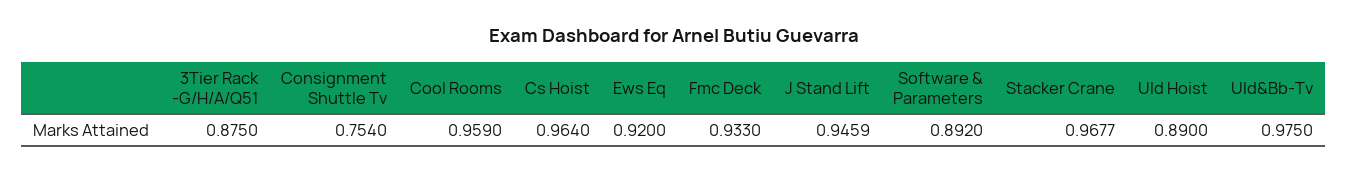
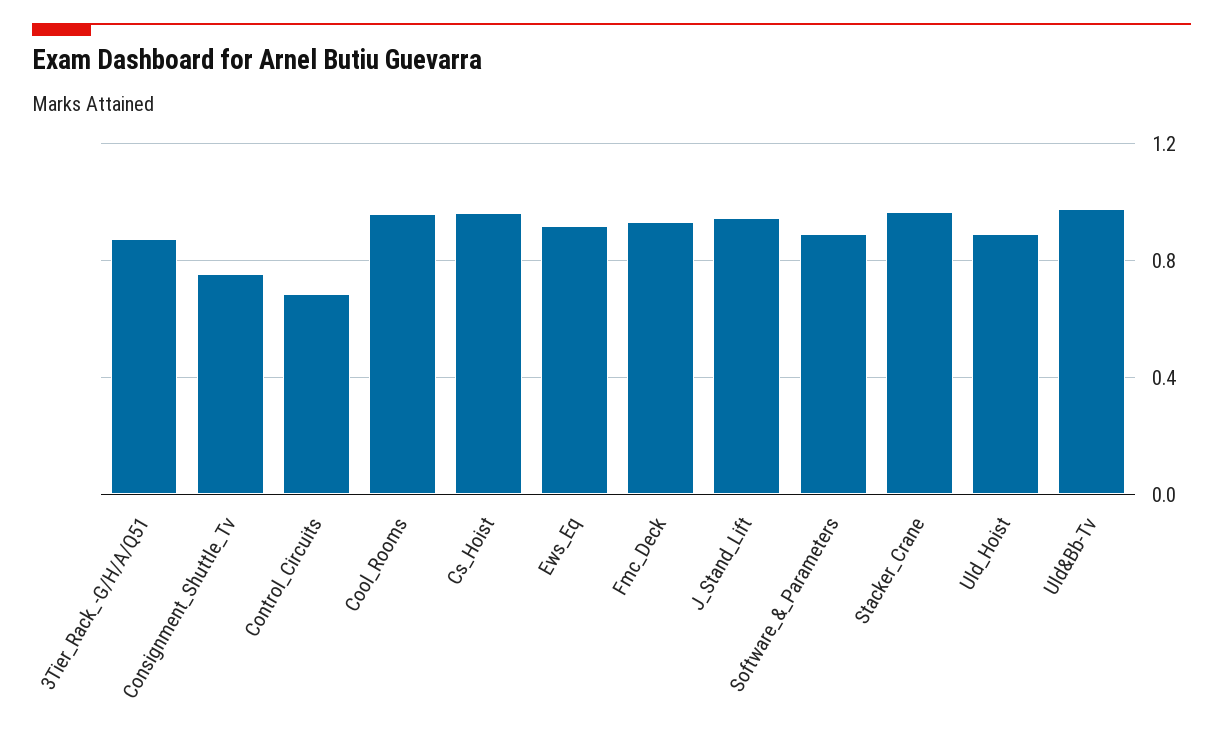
Control_Circuits: none -> 0.7

